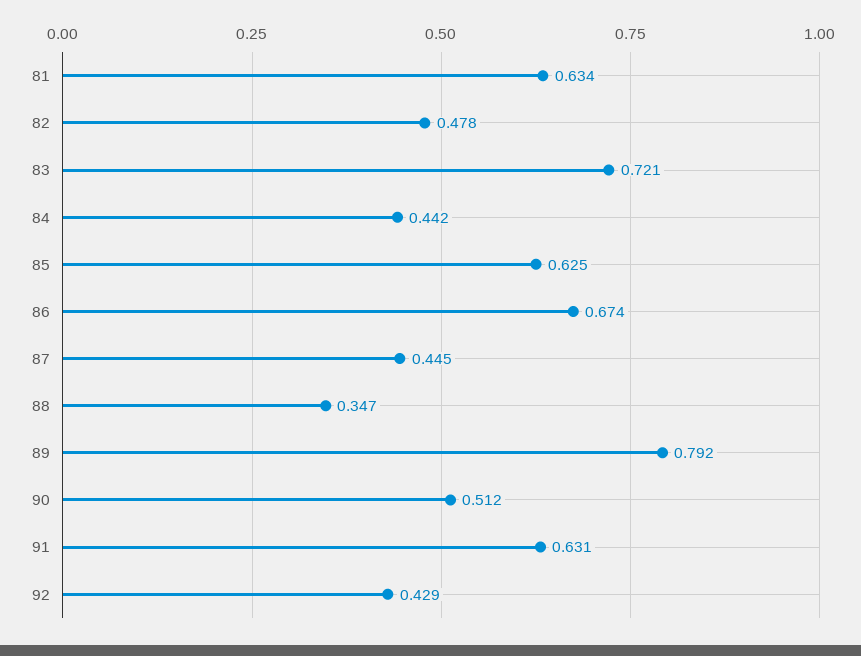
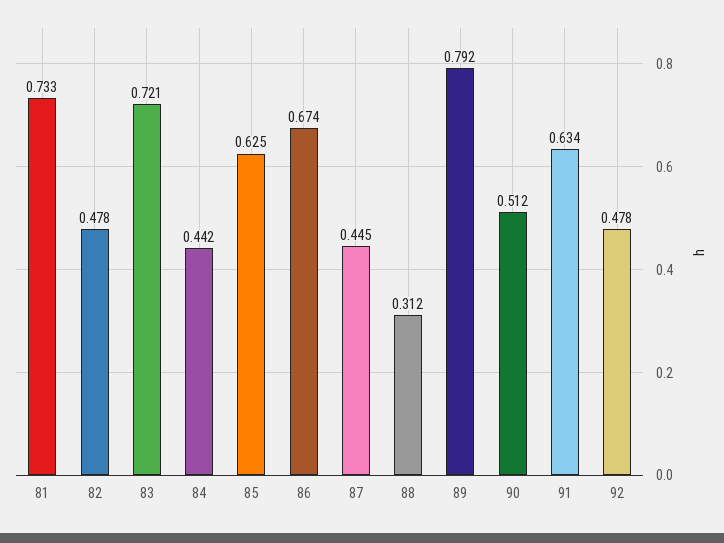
81: 0.634 -> 0.733
88: 0.347 -> 0.312
91: 0.631 -> 0.634
92: 0.429 -> 0.478

